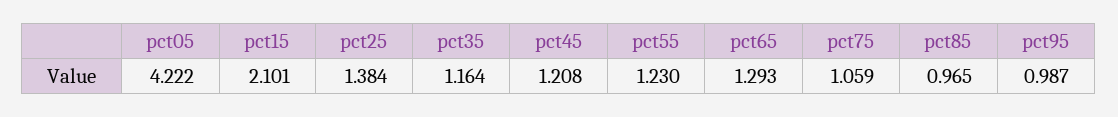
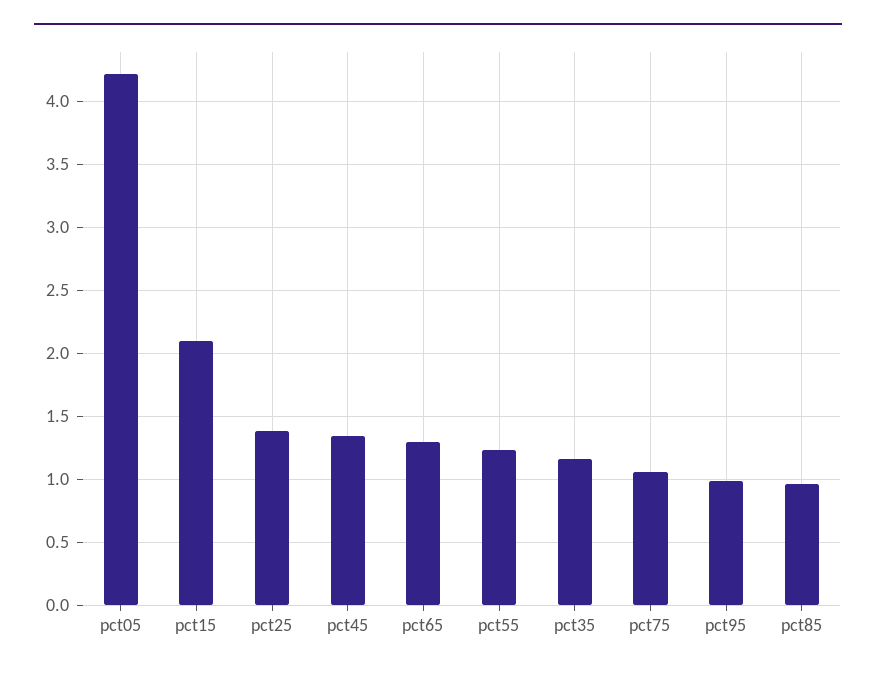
pct45: 1.208 -> 1.35

